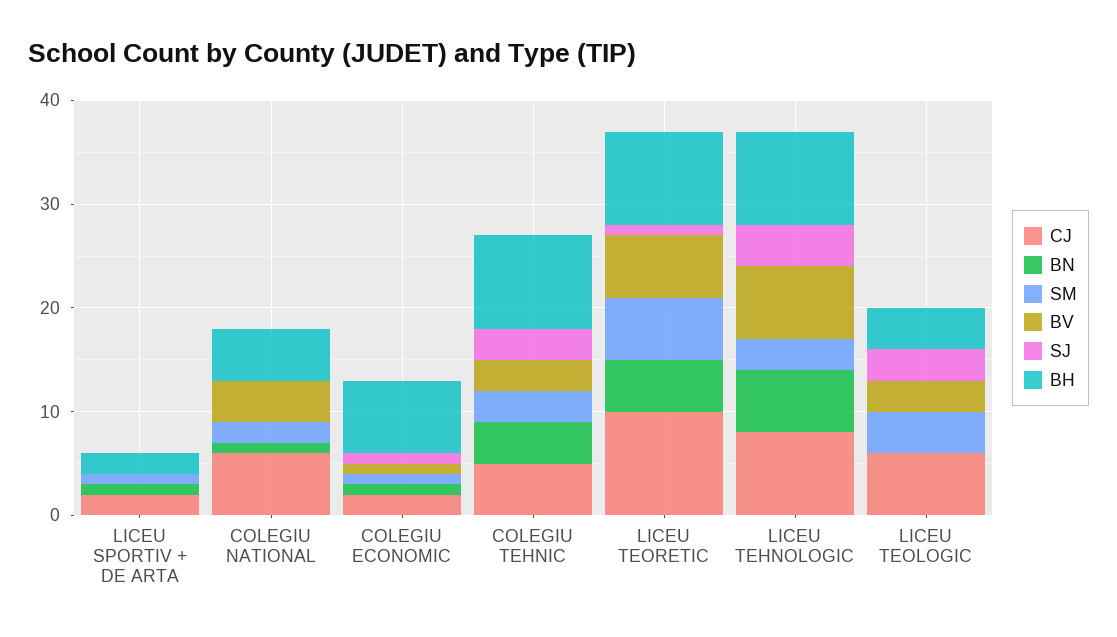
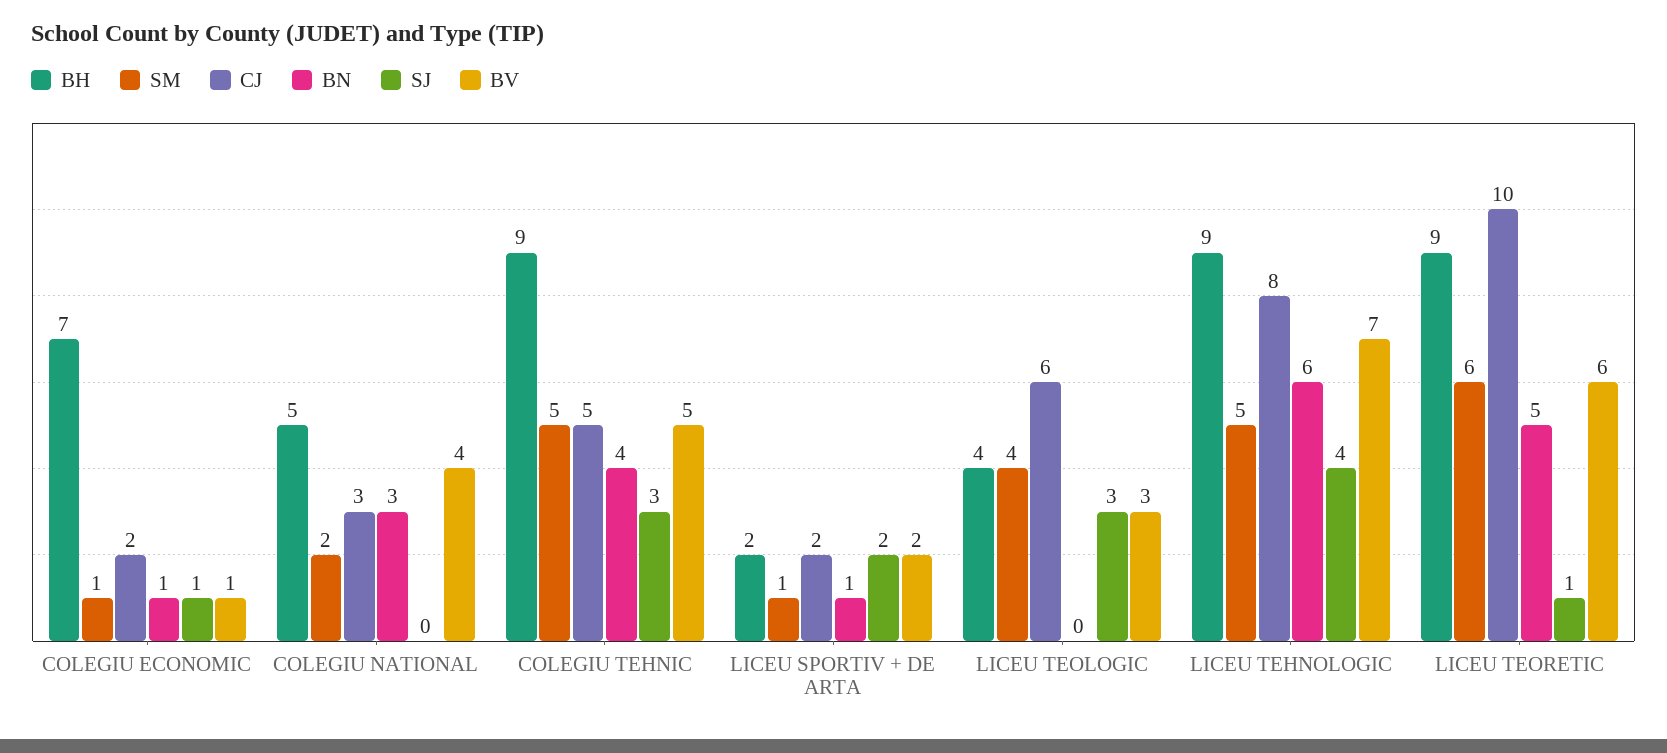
BV, LICEU SPORTIV + DE ARTA: 0 -> 2
SJ, LICEU SPORTIV + DE ARTA: 0 -> 2
CJ, COLEGIU NATIONAL: 6 -> 3
BN, COLEGIU NATIONAL: 1 -> 3
SM, COLEGIU TEHNIC: 3 -> 5
BV, COLEGIU TEHNIC: 3 -> 5
SM, LICEU TEHNOLOGIC: 3 -> 5

